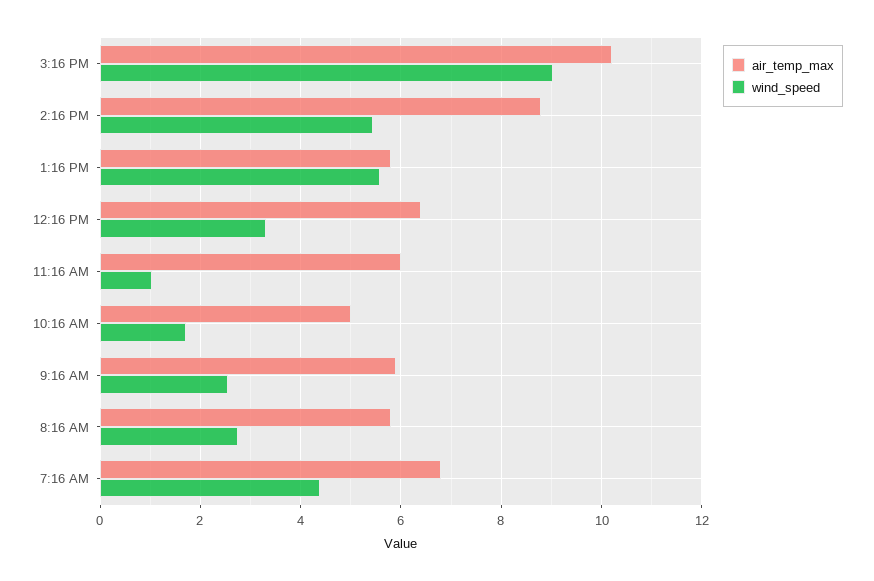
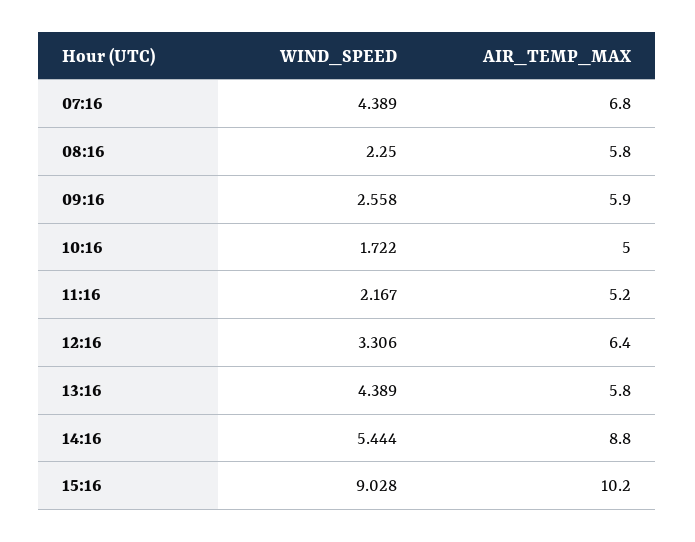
wind_speed, 1:16 PM: 5.6 -> 4.389
air_temp_max, 11:16 AM: 6 -> 5.2
wind_speed, 11:16 AM: 1 -> 2.167
wind_speed, 8:16 AM: 2.8 -> 2.25

